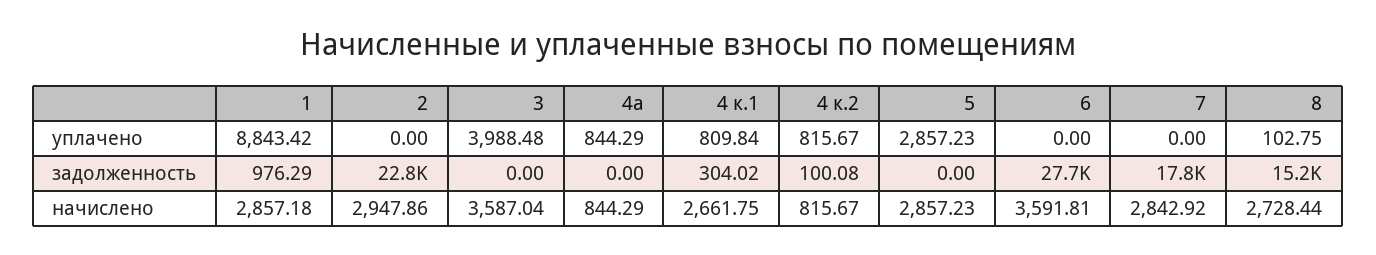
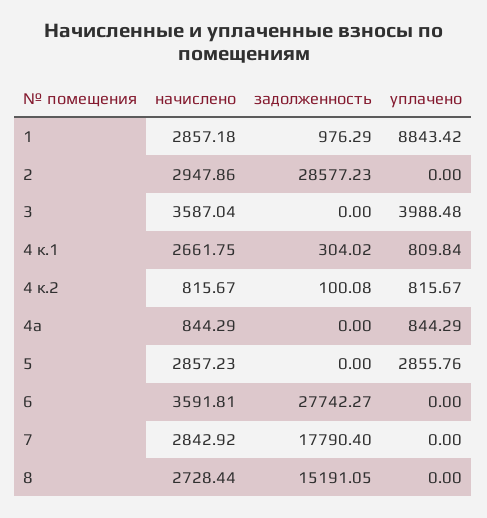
5, уплачено: 2857.23 -> 2855.76
8, уплачено: 102.75 -> 0
2, задолженность: 22800 -> 28577.23

